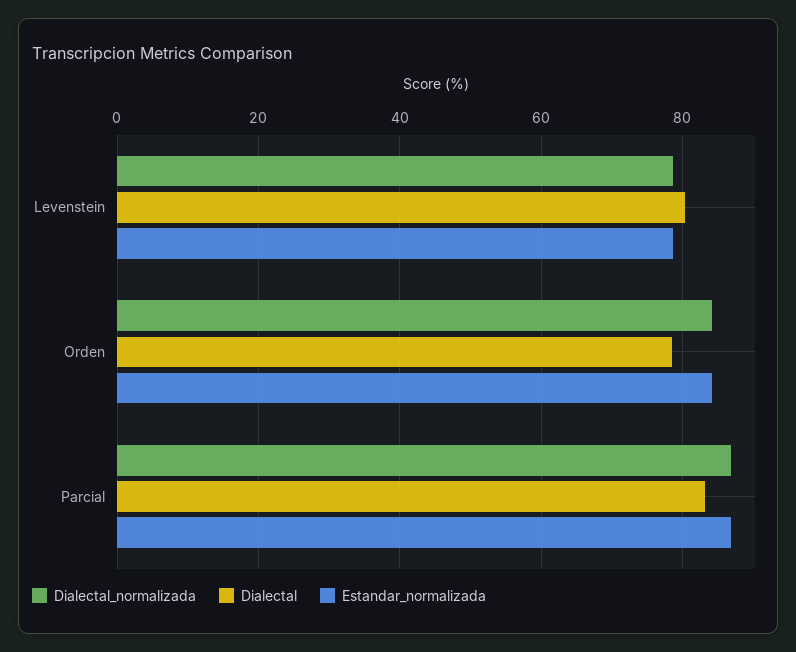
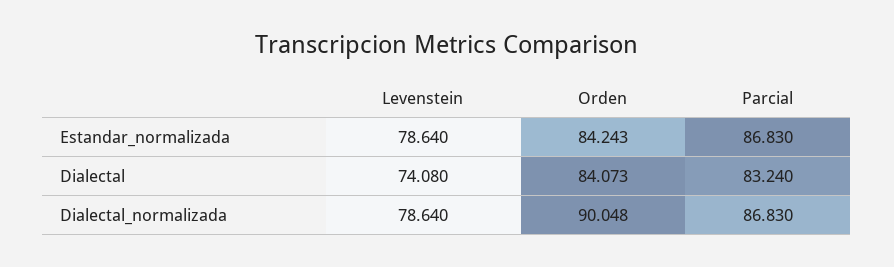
Dialectal, Levenstein: 80 -> 74.08
Dialectal_normalizada, Orden: 84 -> 90.048
Dialectal, Orden: 78 -> 84.073

